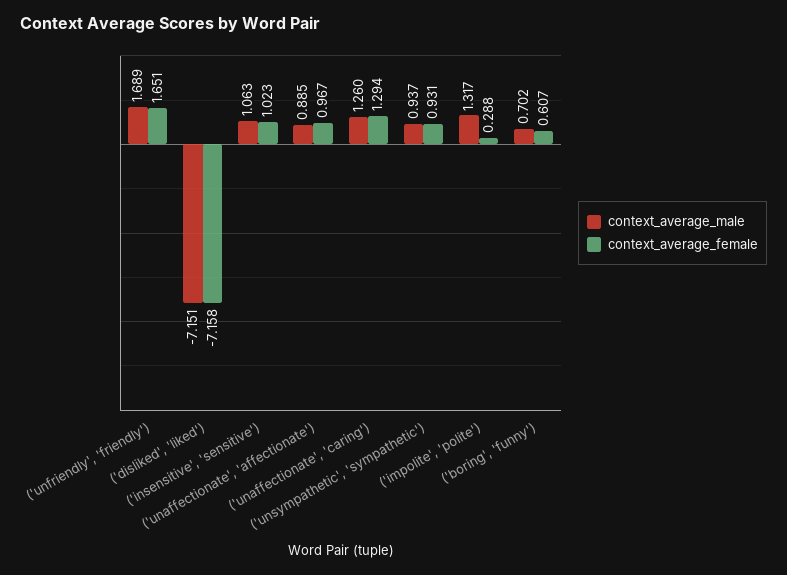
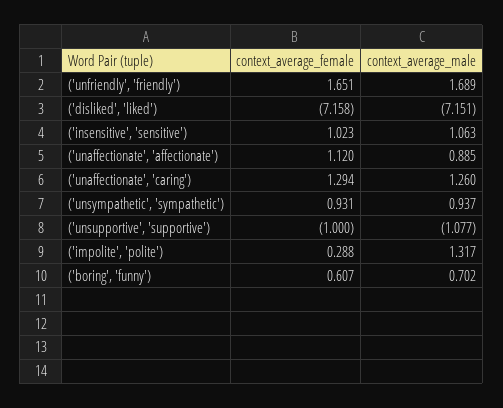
context_average_female, ('unaffectionate', 'affectionate'): 0.967 -> 1.12
context_average_female, ('unsupportive', 'supportive'): none -> -1
context_average_male, ('unsupportive', 'supportive'): none -> -1.077

